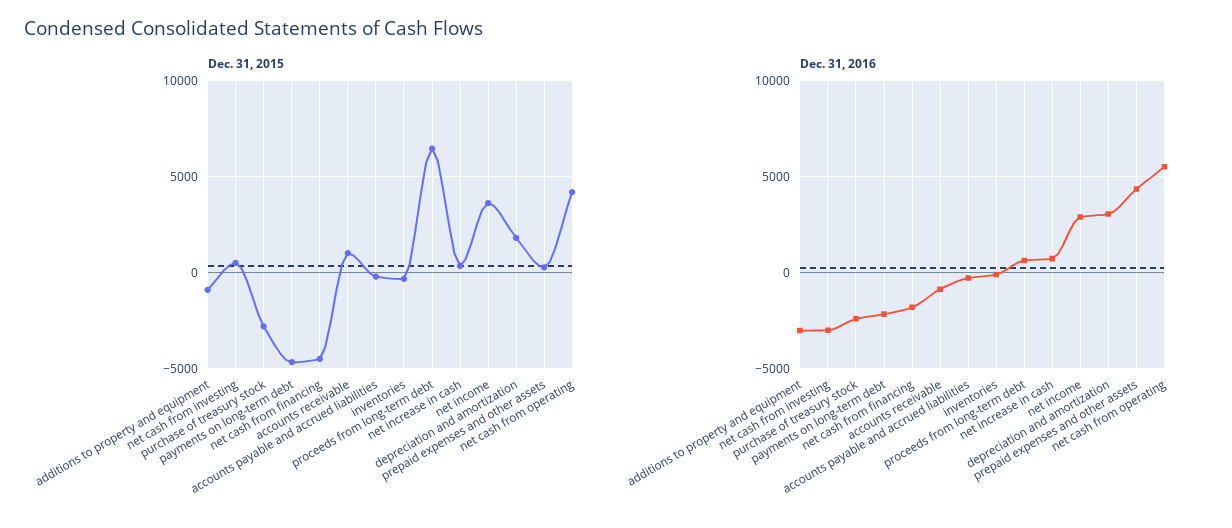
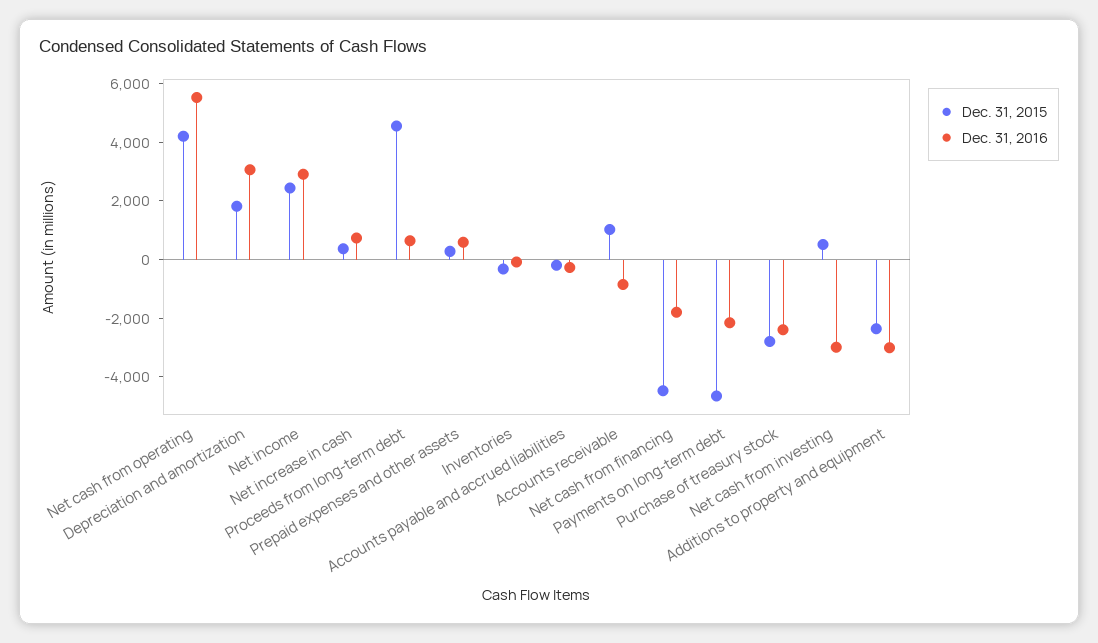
Dec. 31, 2015, additions to property and equipment: -1000 -> -2500
Dec. 31, 2015, proceeds from long-term debt: 6500 -> 4500
Dec. 31, 2015, net income: 3500 -> 2500
Dec. 31, 2016, prepaid expenses and other assets: 4500 -> 500

